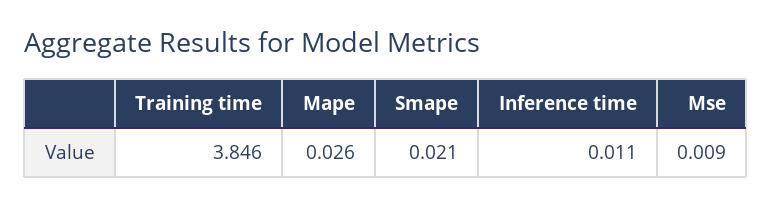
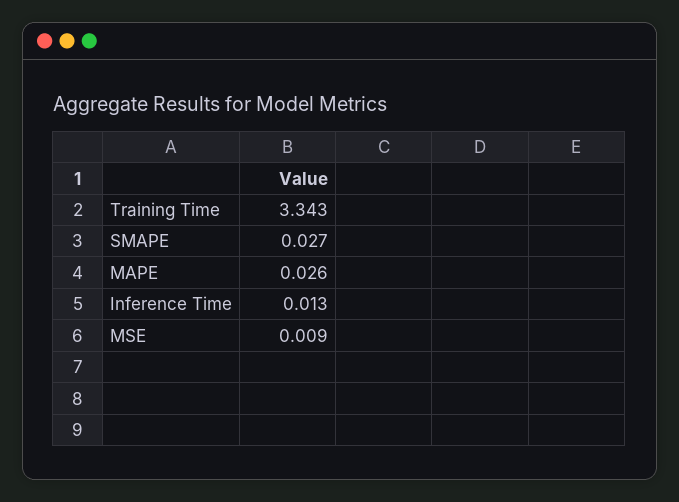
Training time: 3.846 -> 3.343
Smape: 0.021 -> 0.027
Inference time: 0.011 -> 0.013

